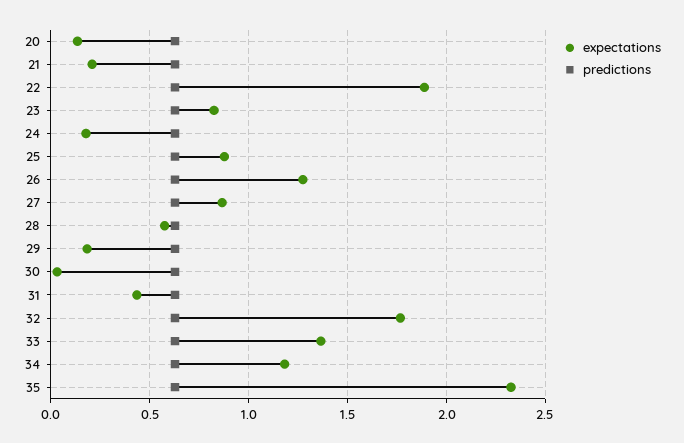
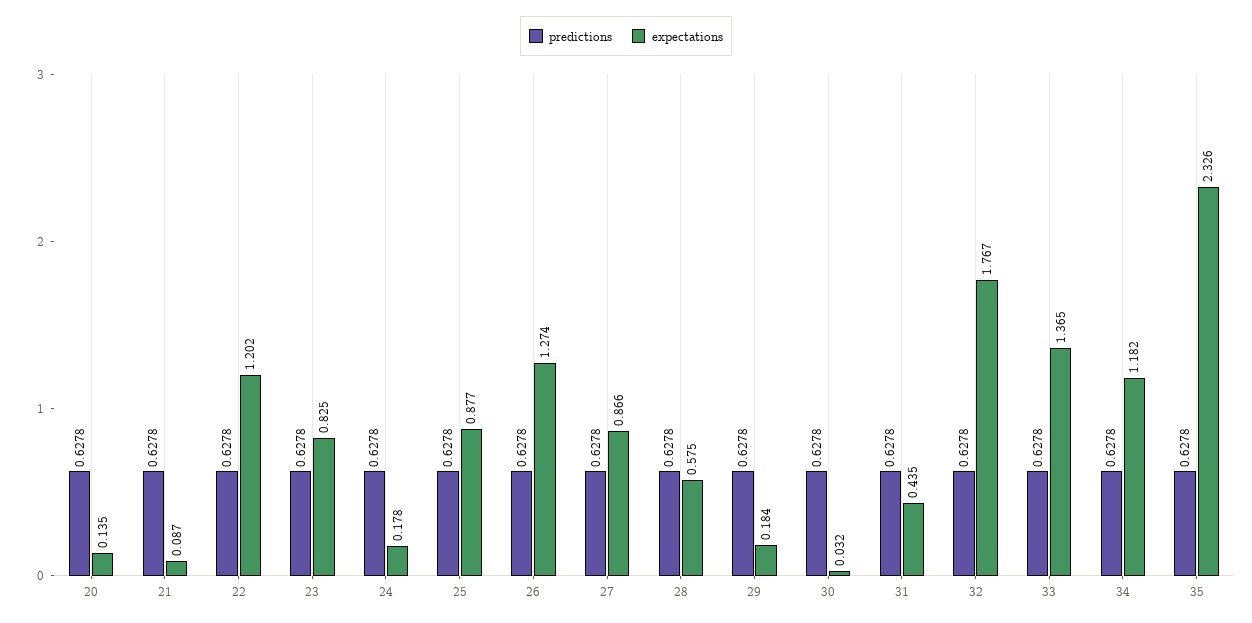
expectations, 21: 0.2 -> 0.087
expectations, 22: 1.9 -> 1.202

